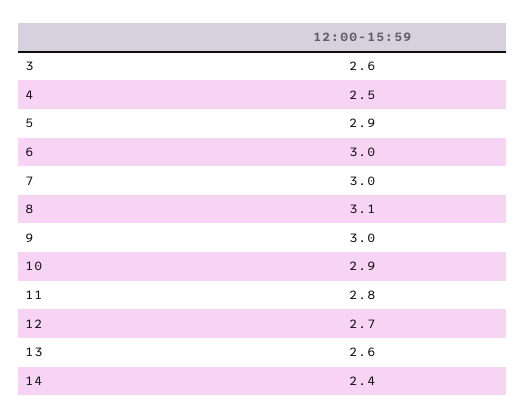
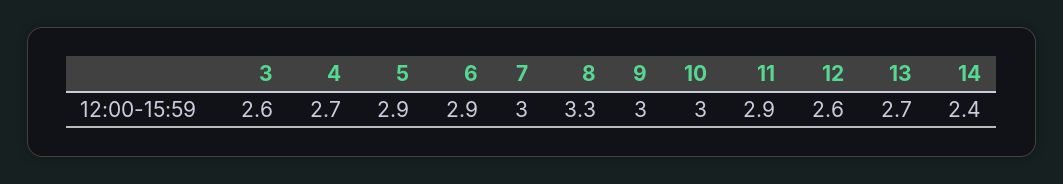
4: 2.5 -> 2.7
6: 3 -> 2.9
8: 3.1 -> 3.3
10: 2.9 -> 3
11: 2.8 -> 2.9
12: 2.7 -> 2.6
13: 2.6 -> 2.7

